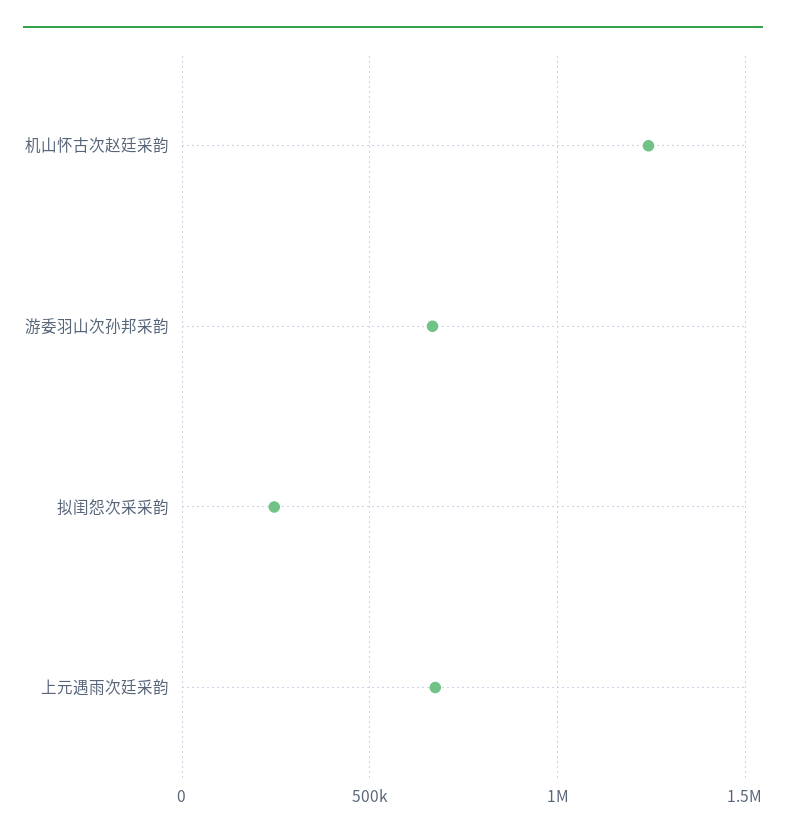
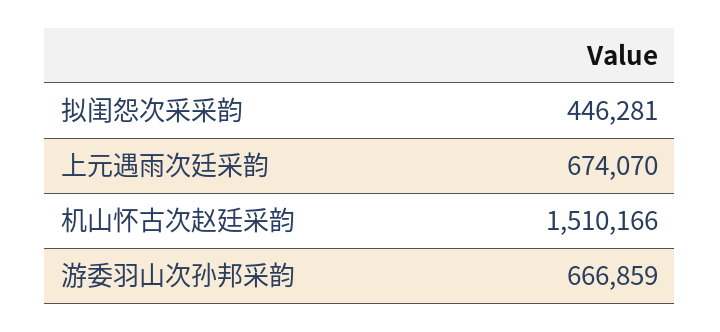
机山怀古次赵廷采韵: 1250000 -> 1510166
拟闺怨次采采韵: 250000 -> 446281

